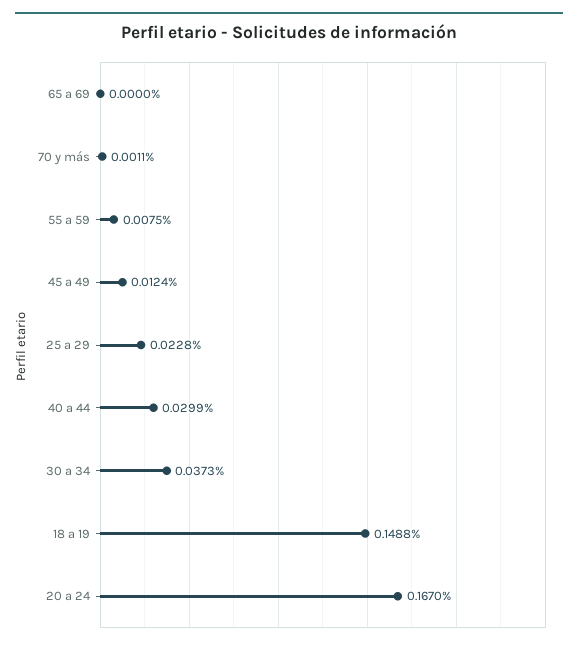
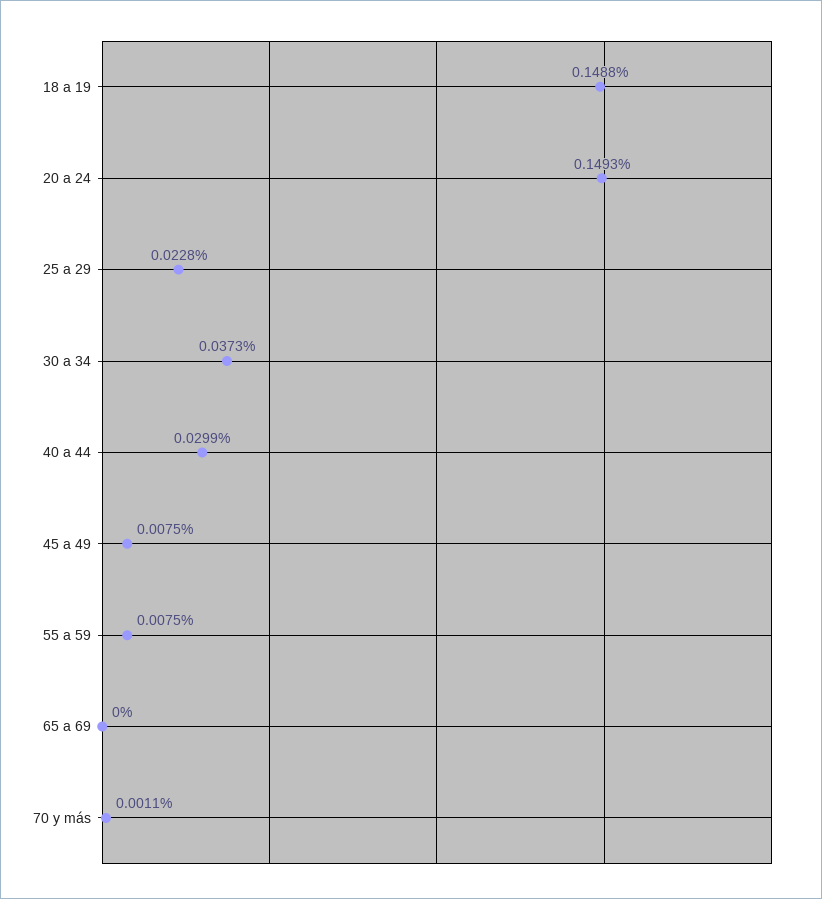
45 a 49: 0.0124 -> 0.0075
20 a 24: 0.167 -> 0.1493

